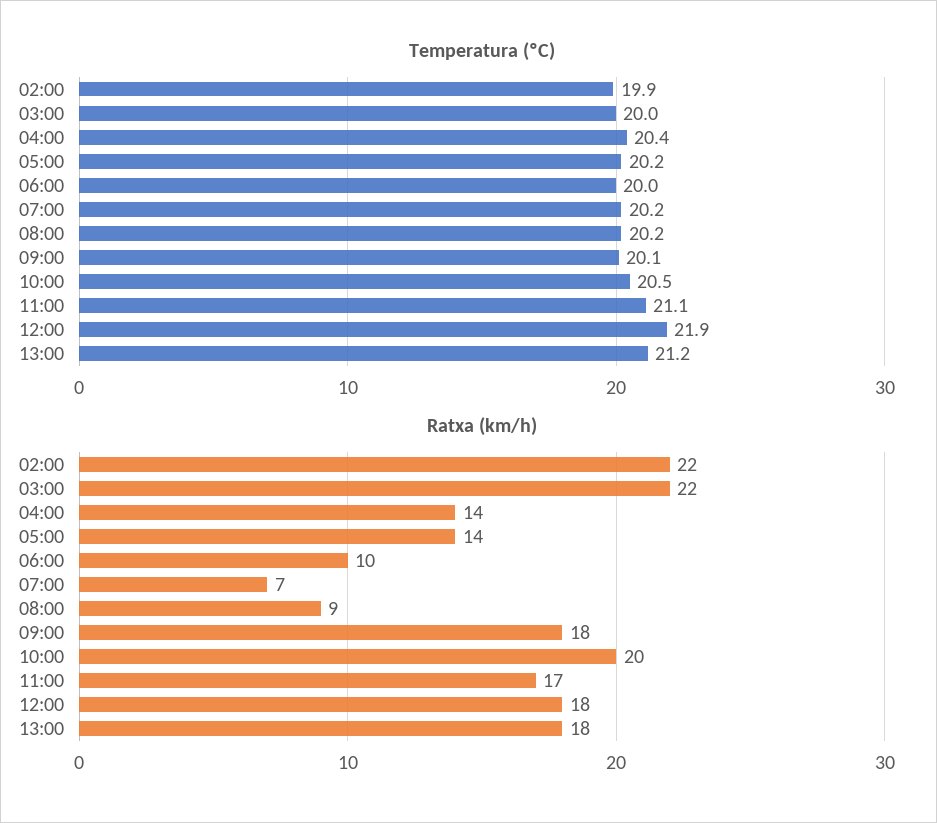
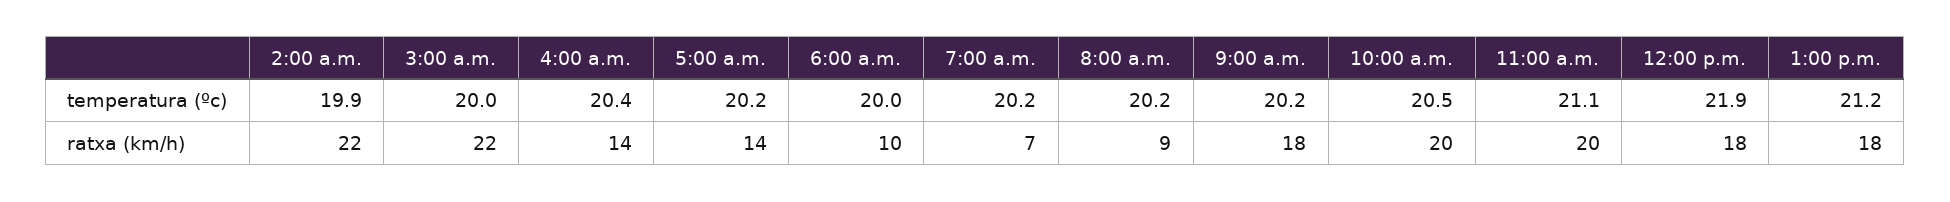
Temperatura (ºC), 09:00: 20.1 -> 20.2
Ratxa (km/h), 11:00: 17 -> 20

